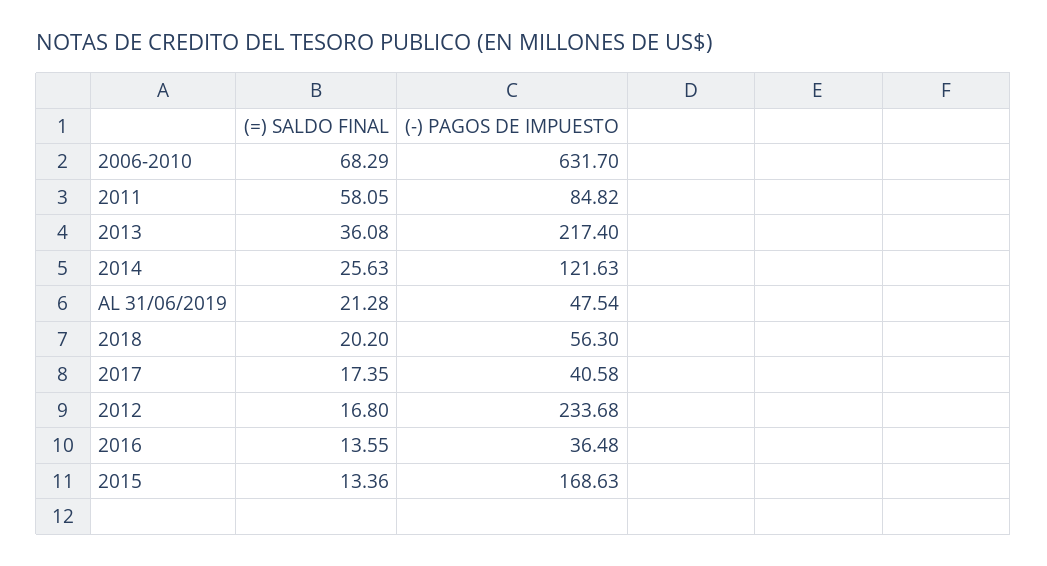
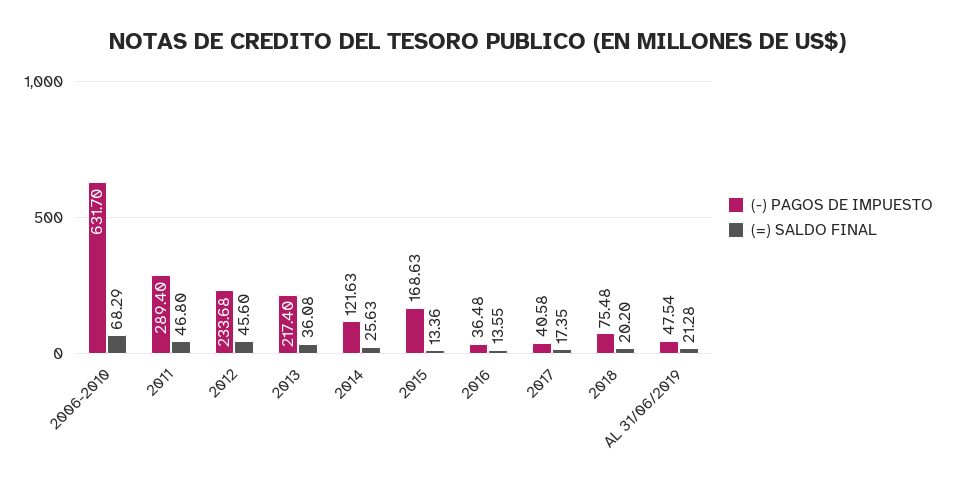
(=) SALDO FINAL, 2011: 58.05 -> 46.8
(-) PAGOS DE IMPUESTO, 2011: 84.82 -> 289.4
(-) PAGOS DE IMPUESTO, 2018: 56.3 -> 75.48
(=) SALDO FINAL, 2012: 16.8 -> 45.6

